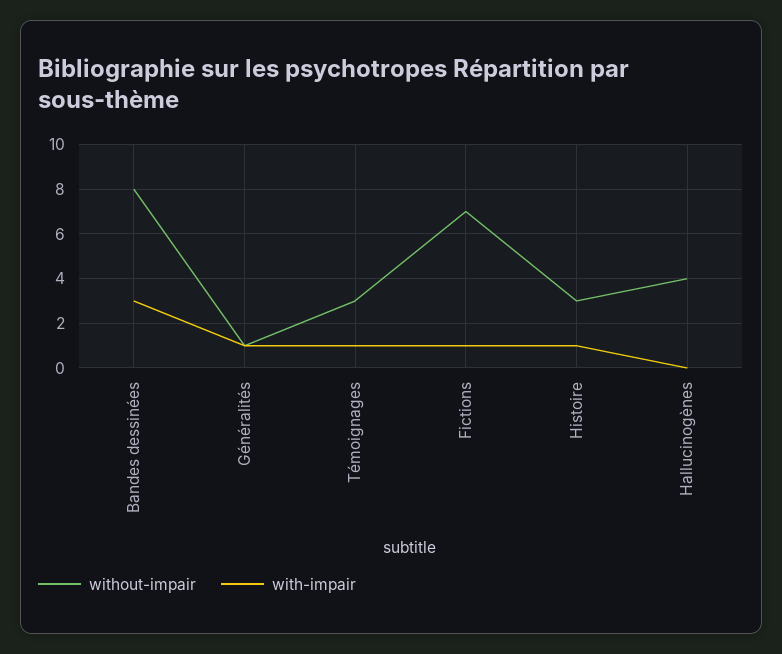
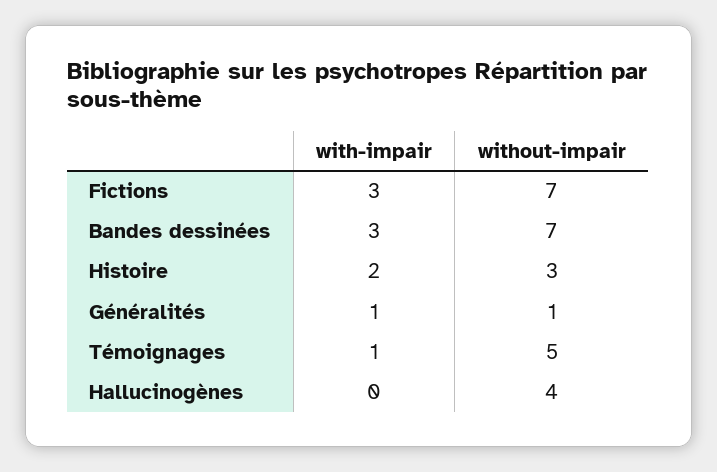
without-impair, Bandes dessinées: 8 -> 7
without-impair, Témoignages: 3 -> 5
with-impair, Fictions: 1 -> 3
with-impair, Histoire: 1 -> 2

